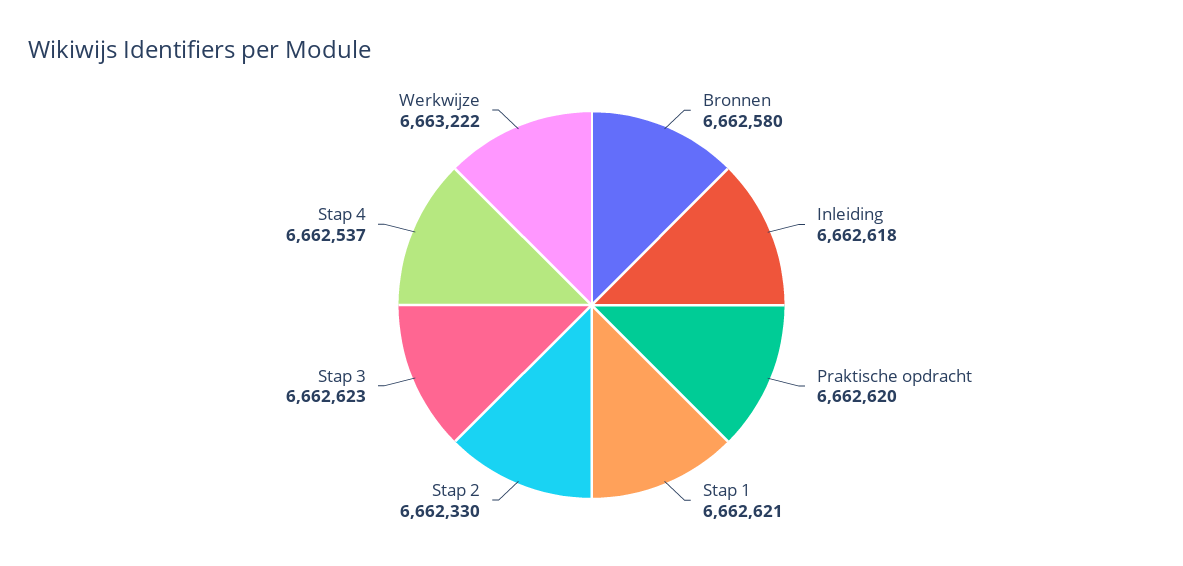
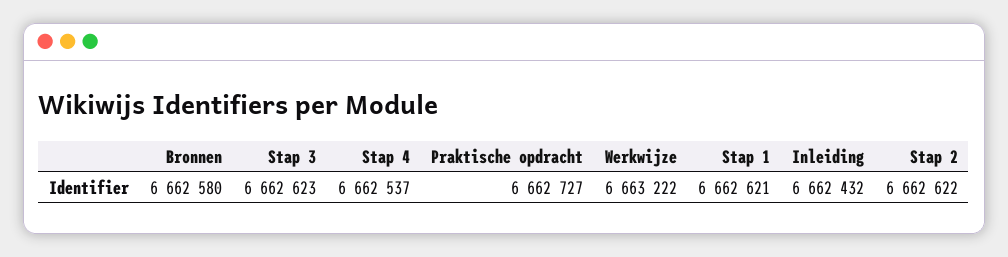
Inleiding: 6662618 -> 6662432
Praktische opdracht: 6662620 -> 6662727
Stap 2: 6662330 -> 6662622

